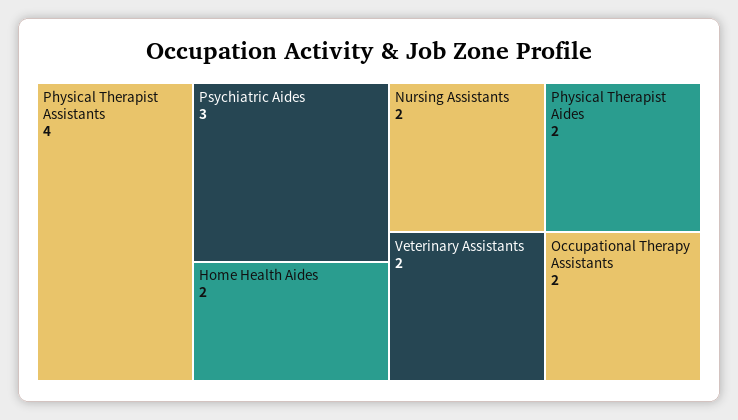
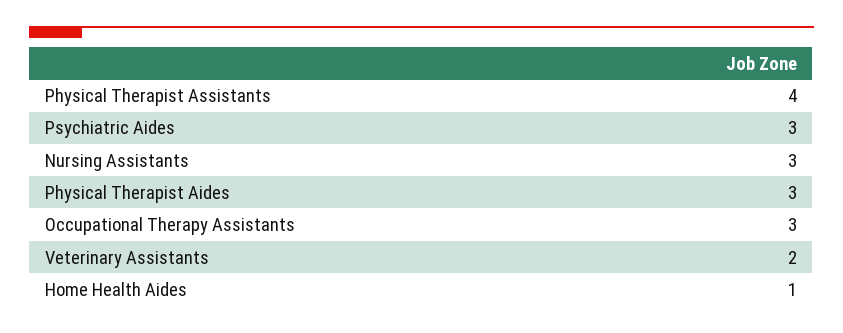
Home Health Aides: 2 -> 1
Nursing Assistants: 2 -> 3
Physical Therapist Aides: 2 -> 3
Occupational Therapy Assistants: 2 -> 3

